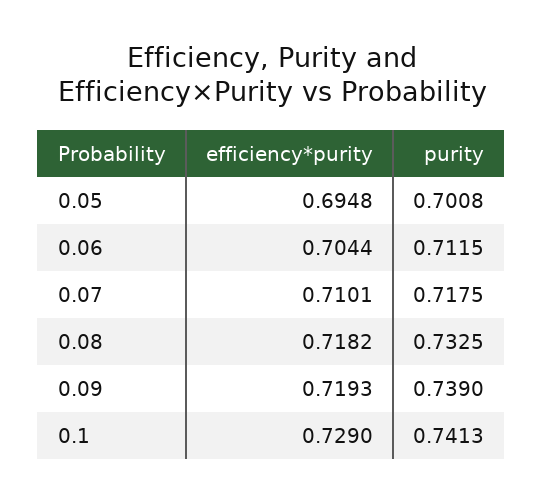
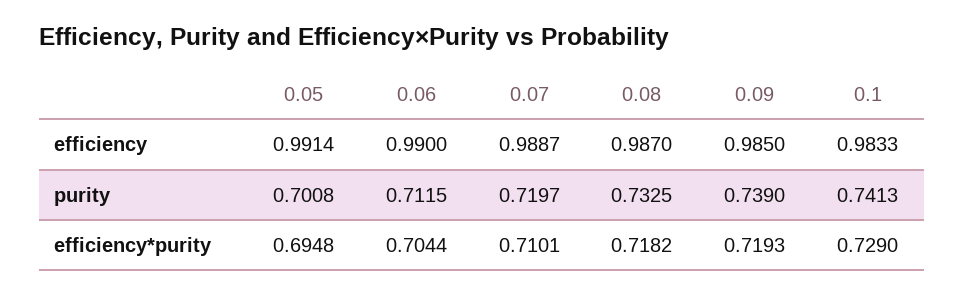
purity, 0.07: 0.7175 -> 0.7197
efficiency, 0.05: none -> 0.9914
efficiency, 0.06: none -> 0.99
efficiency, 0.07: none -> 0.9887
efficiency, 0.08: none -> 0.987
efficiency, 0.09: none -> 0.985
efficiency, 0.1: none -> 0.9833

